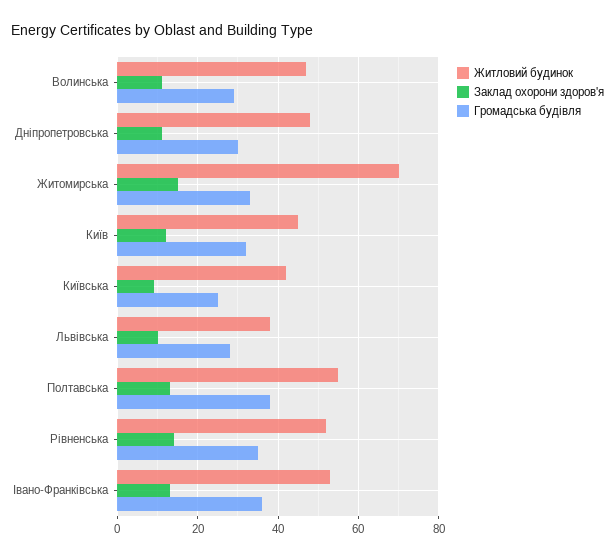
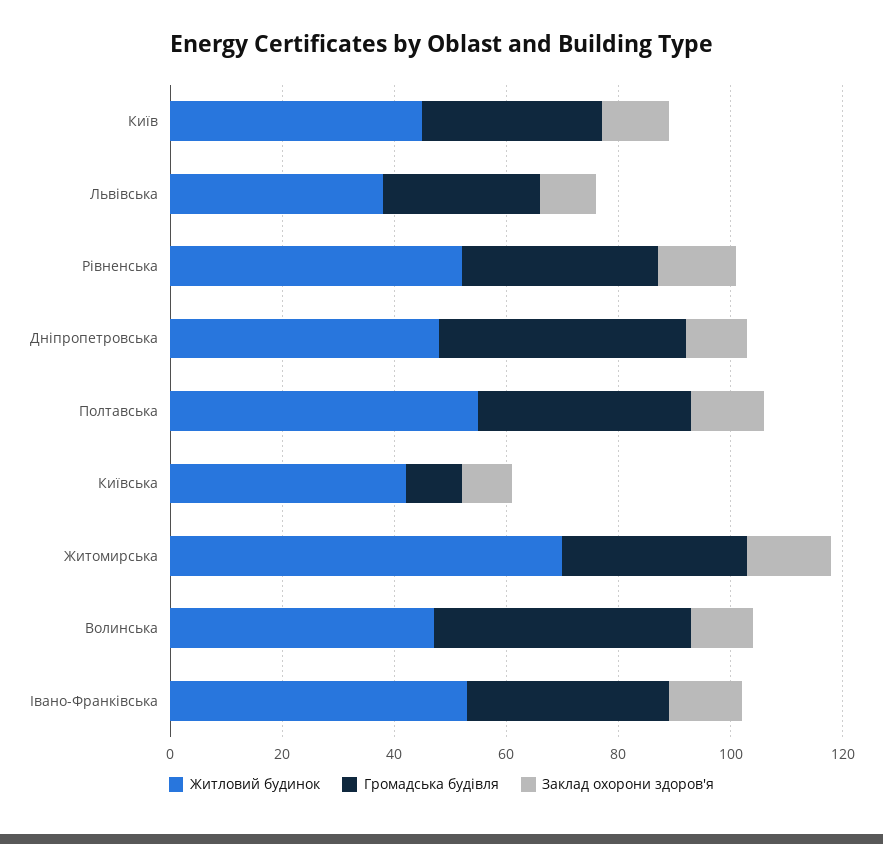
Громадська будівля, Волинська: 30 -> 45
Громадська будівля, Дніпропетровська: 30 -> 45
Громадська будівля, Київська: 25 -> 10

